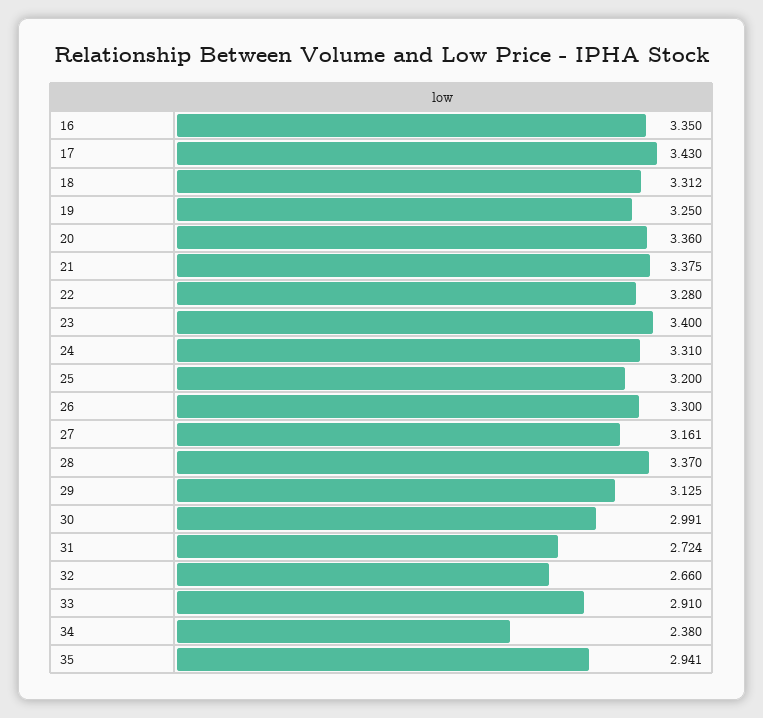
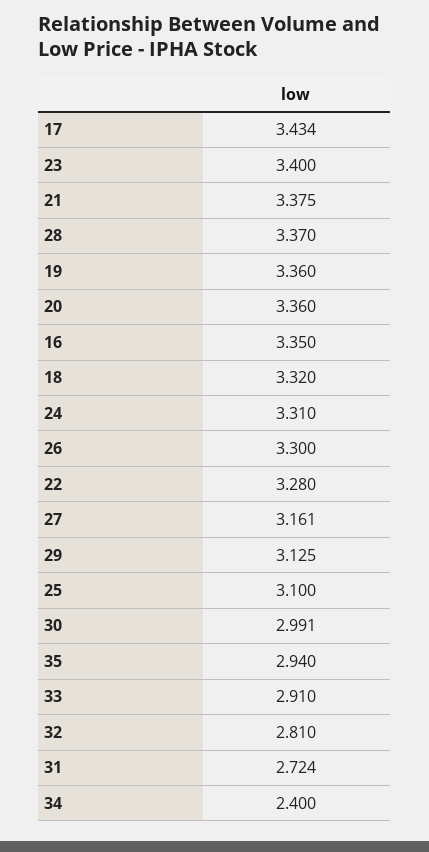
17: 3.43 -> 3.434
18: 3.312 -> 3.32
19: 3.25 -> 3.36
25: 3.2 -> 3.1
32: 2.66 -> 2.81
34: 2.38 -> 2.4
35: 2.941 -> 2.94

